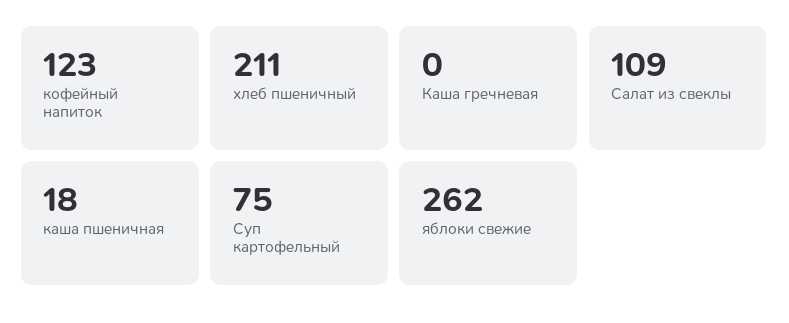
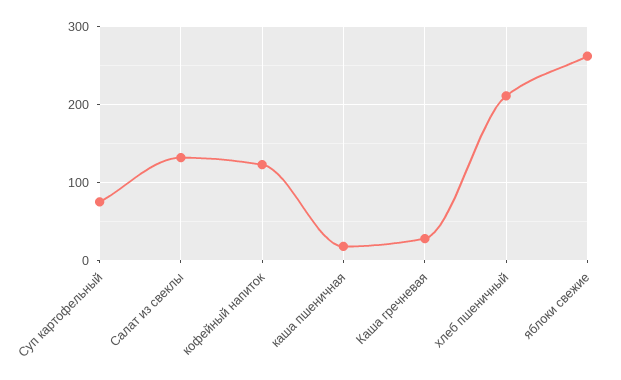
Каша гречневая: 0 -> 30
Салат из свеклы: 109 -> 130

